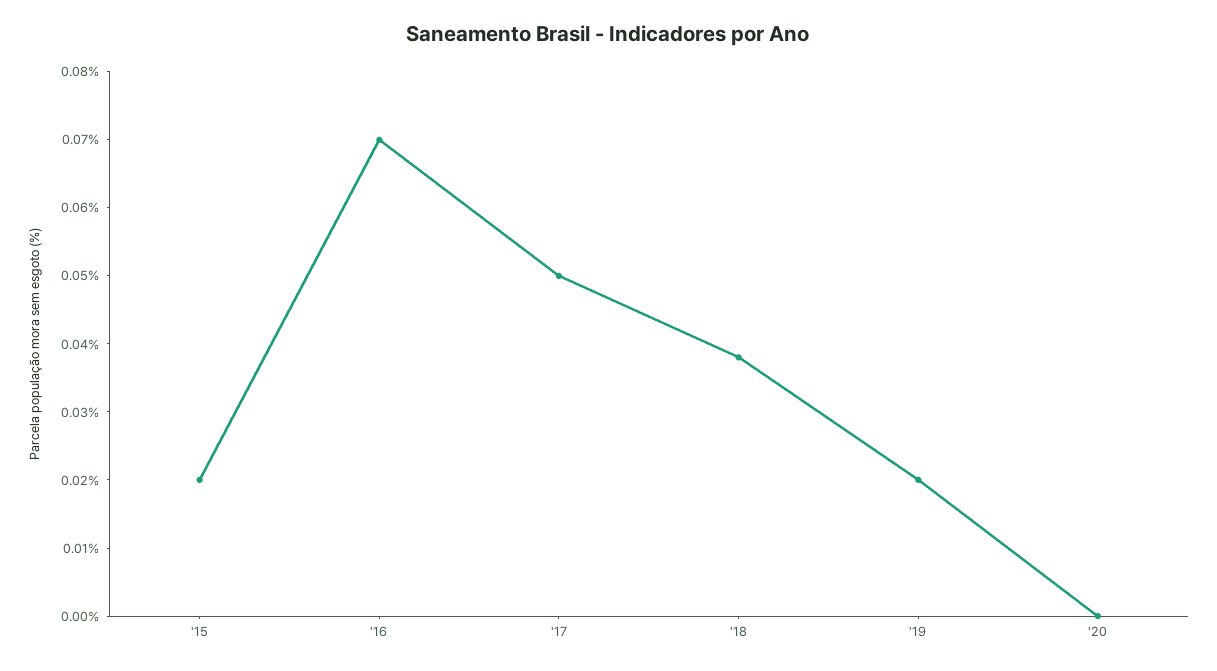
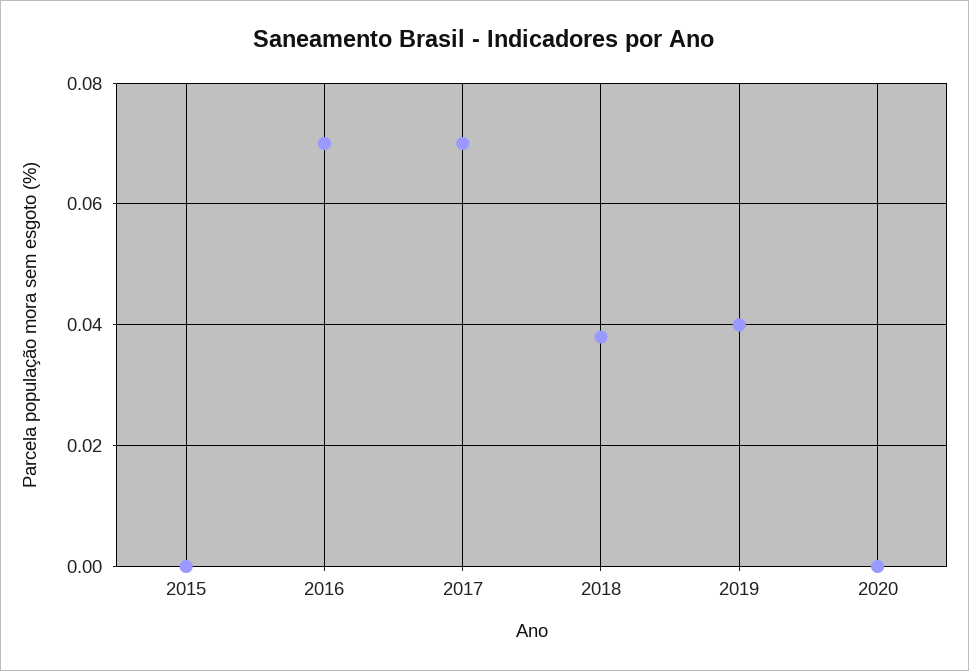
'15: 0.02 -> 0
'17: 0.05 -> 0.07
'19: 0.02 -> 0.04

